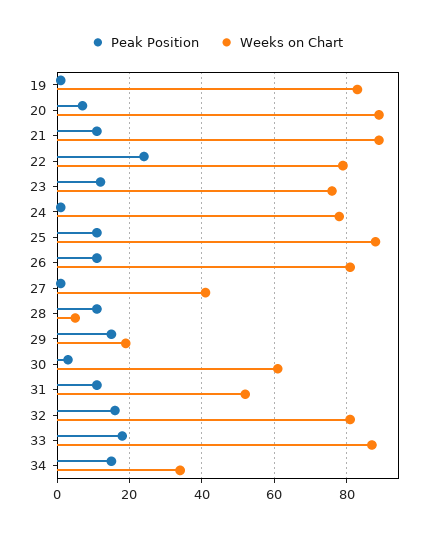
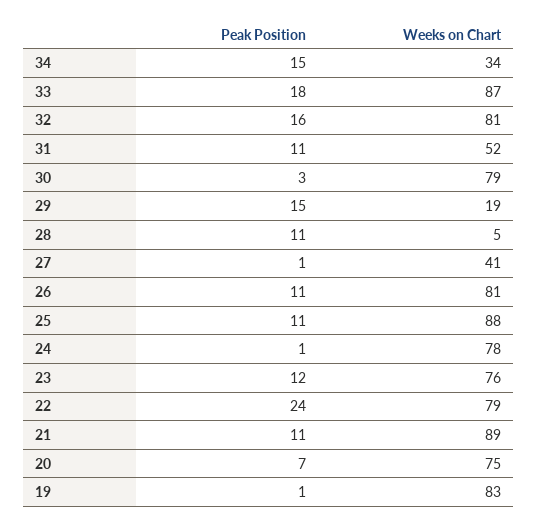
Weeks on Chart, 20: 90 -> 75
Weeks on Chart, 30: 60 -> 79

